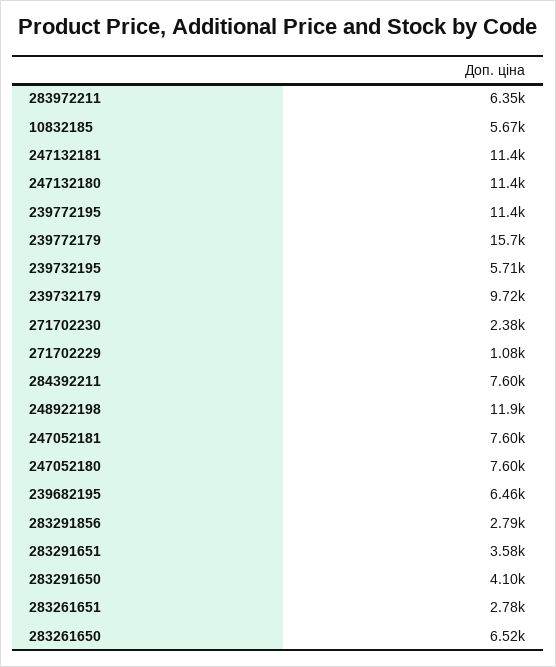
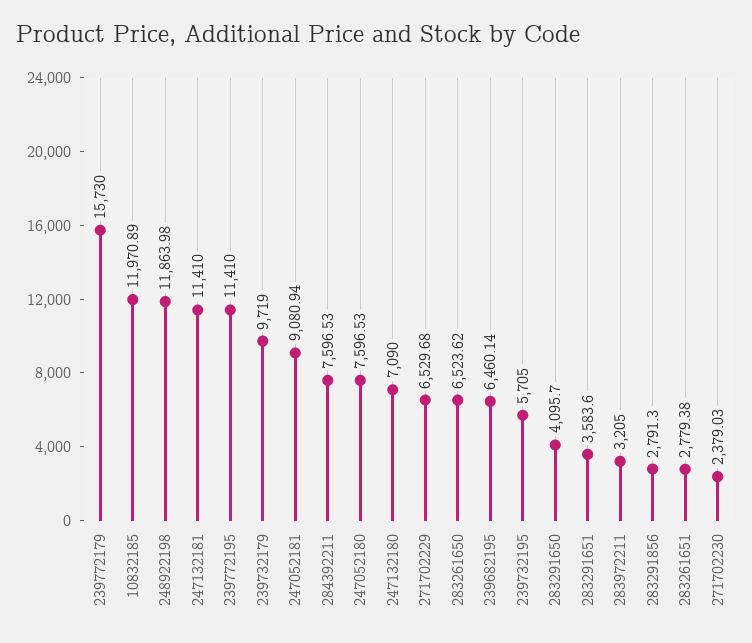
283972211: 6350 -> 3205
10832185: 5670 -> 11970.89
247132180: 11400 -> 7090
271702229: 1080 -> 6529.68
247052181: 7600 -> 9080.94

